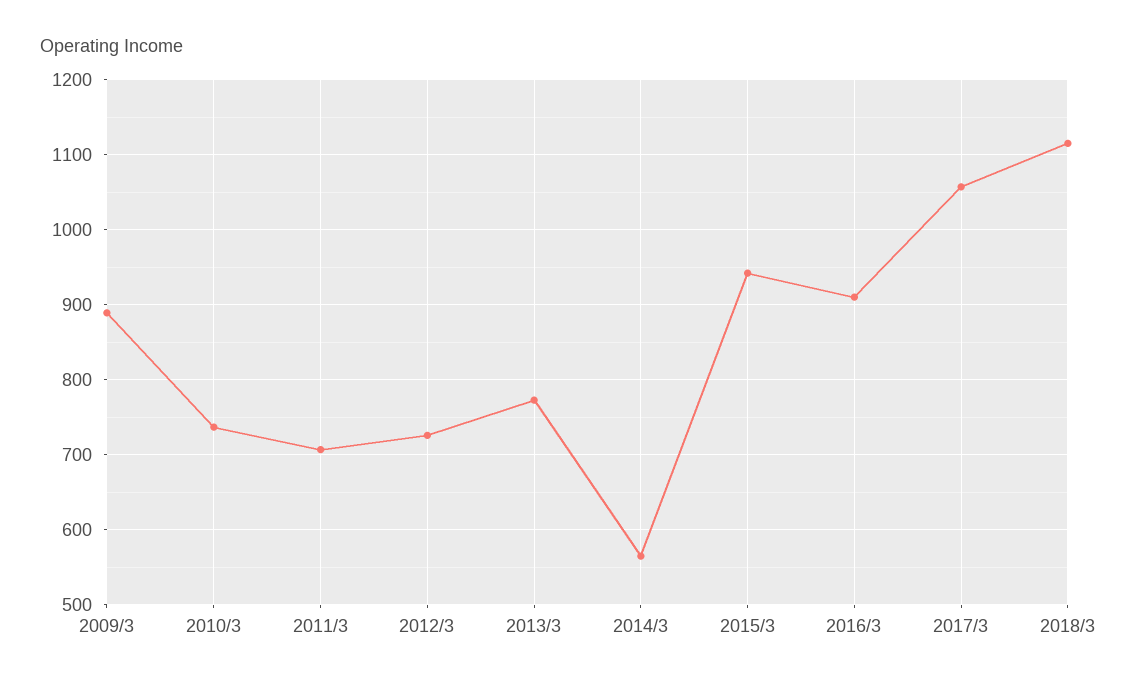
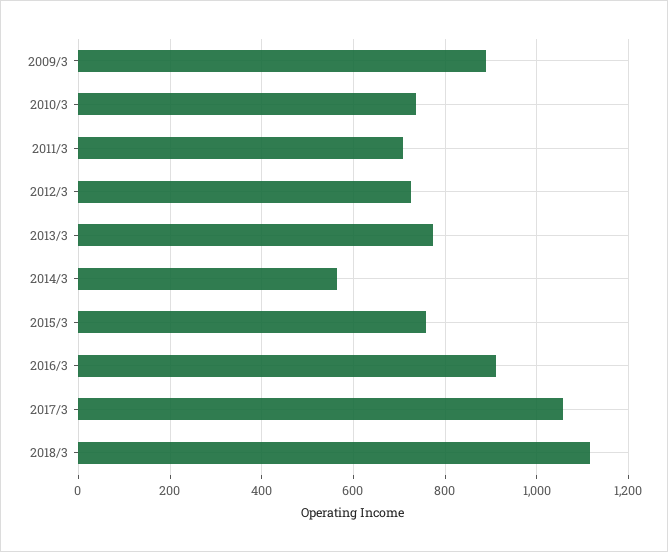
2015/3: 940 -> 760

